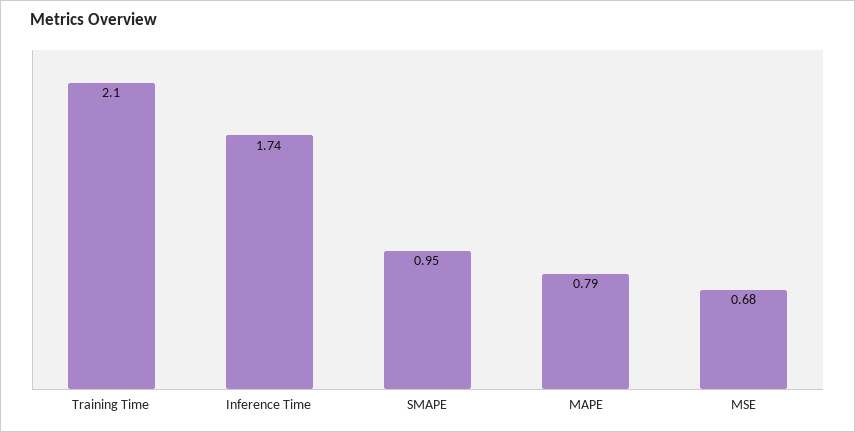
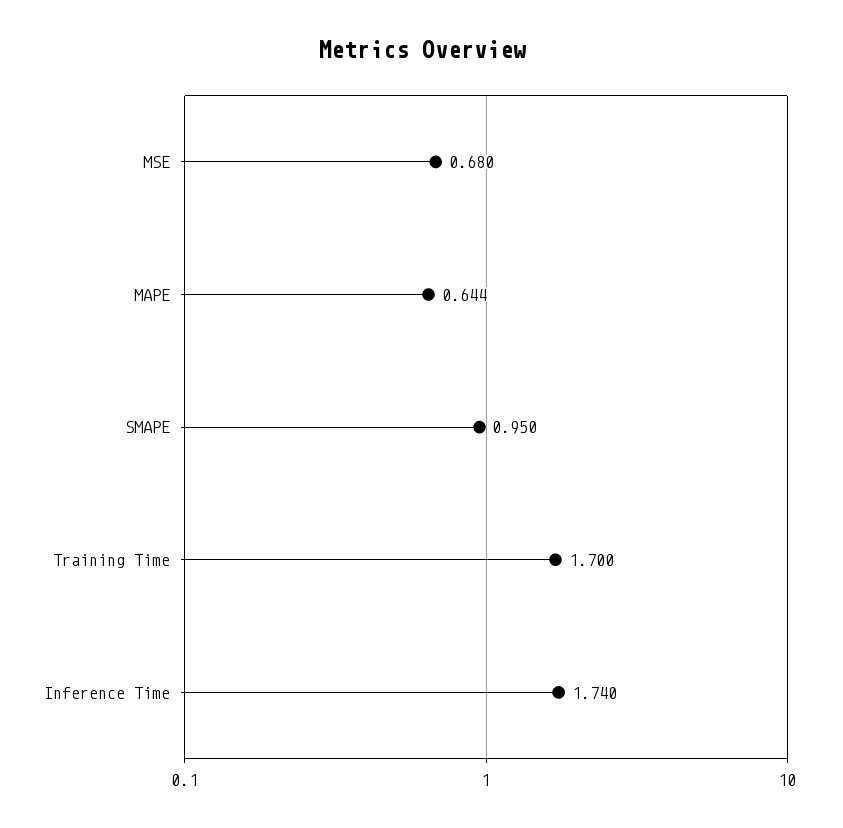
Training Time: 2.1 -> 1.7
MAPE: 0.79 -> 0.644

